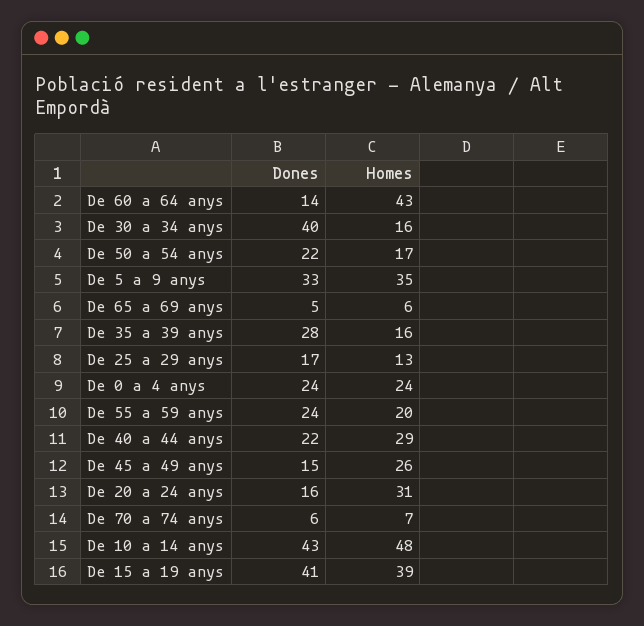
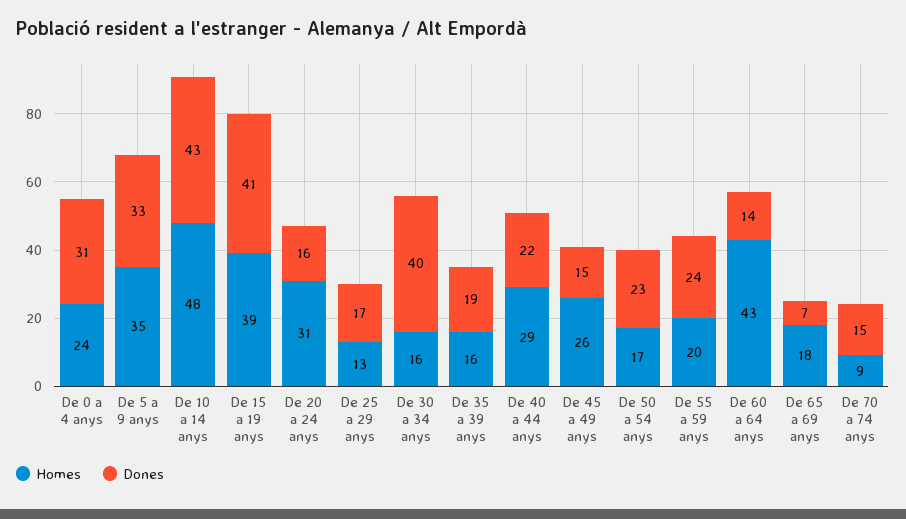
Dones, De 50 a 54 anys: 22 -> 23
Dones, De 65 a 69 anys: 5 -> 7
Homes, De 65 a 69 anys: 6 -> 18
Dones, De 35 a 39 anys: 28 -> 19
Dones, De 0 a 4 anys: 24 -> 31
Dones, De 70 a 74 anys: 6 -> 15
Homes, De 70 a 74 anys: 7 -> 9

